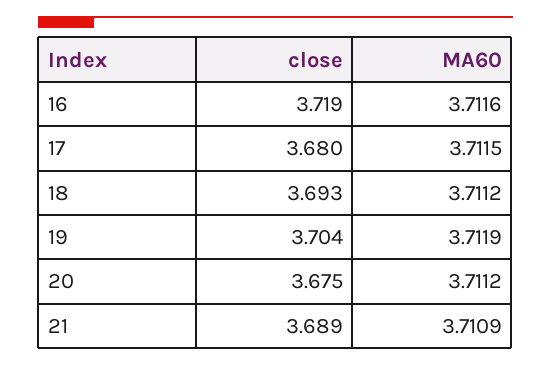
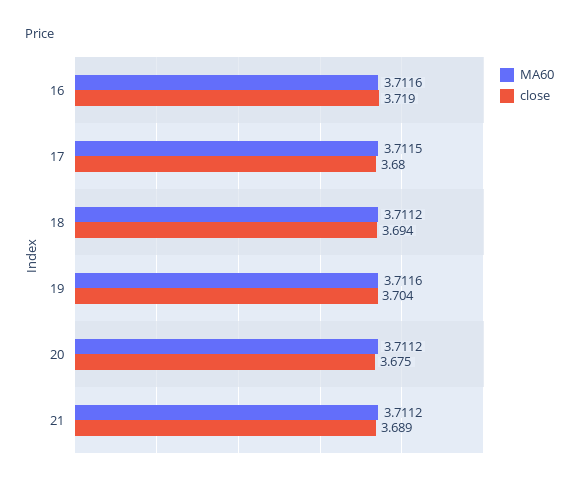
close, 18: 3.693 -> 3.694
MA60, 19: 3.7119 -> 3.7116
MA60, 21: 3.7109 -> 3.7112

